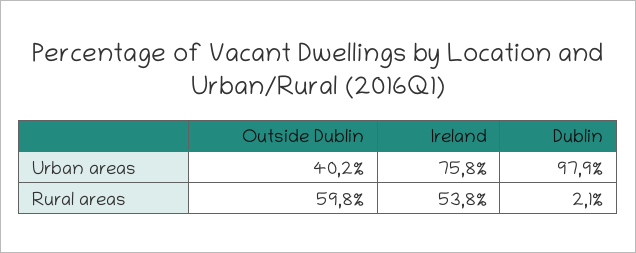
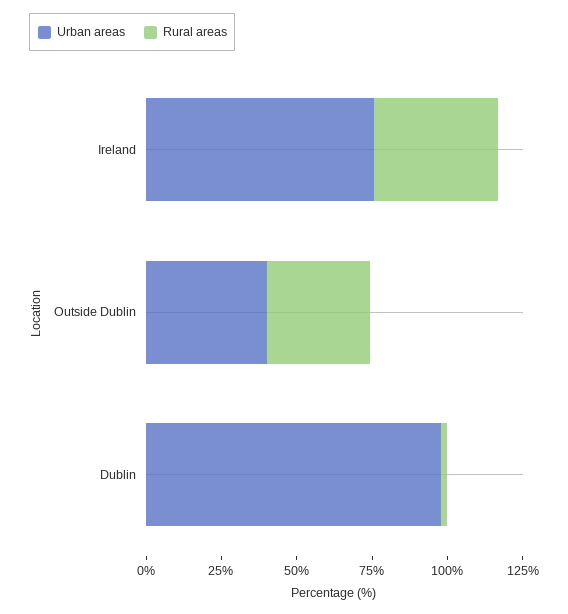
Rural areas, Outside Dublin: 59.8 -> 35
Rural areas, Ireland: 53.8 -> 40

